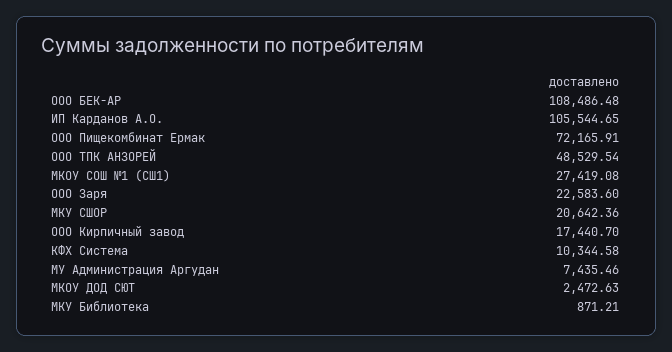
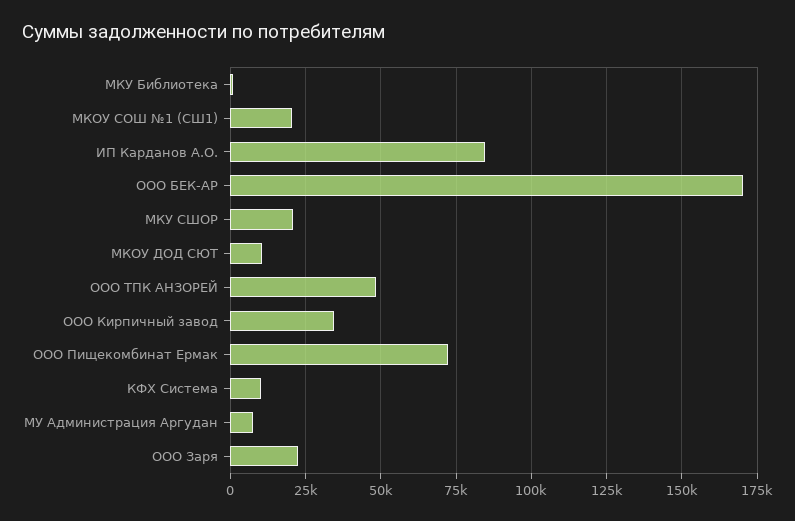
ООО БЕК-АР: 108486.48 -> 170000
ИП Карданов А.О.: 105544.65 -> 85000
МКОУ СОШ №1 (СШ1): 27419.08 -> 20000
ООО Кирпичный завод: 17440.7 -> 35000
МКОУ ДОД СЮТ: 2472.63 -> 10000

